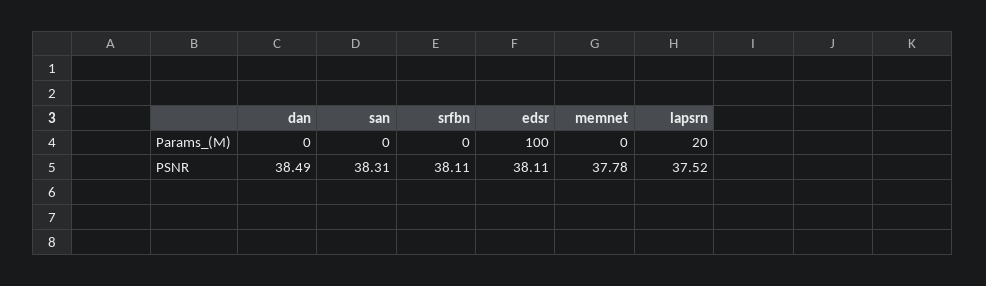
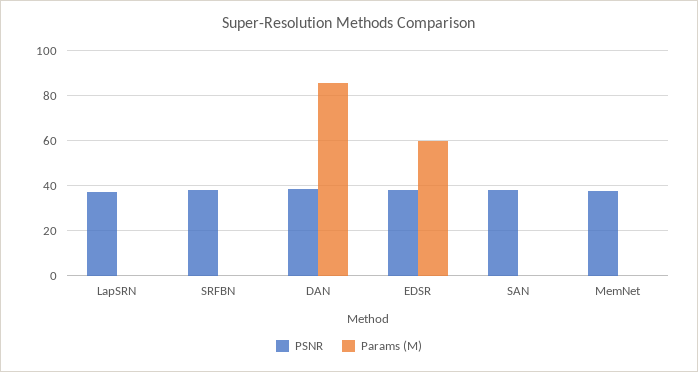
Params_(M), dan: 0 -> 85
Params_(M), edsr: 100 -> 60
Params_(M), lapsrn: 20 -> 0

